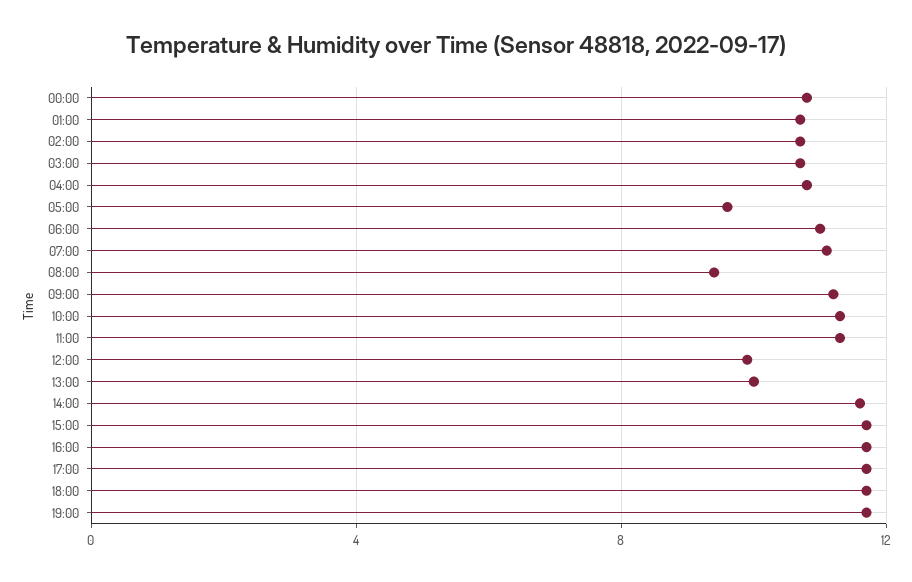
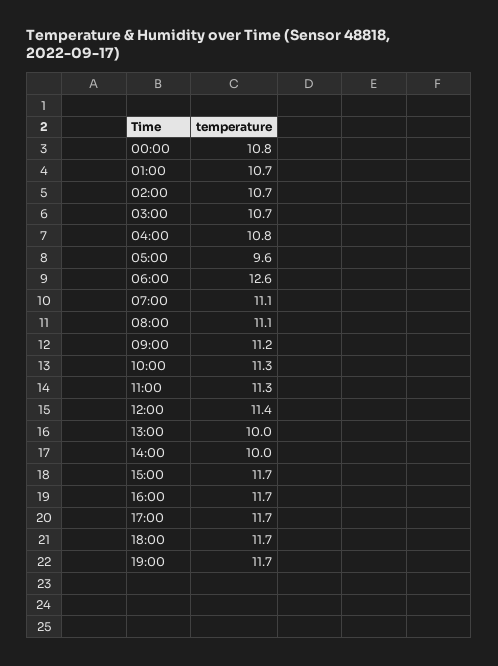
06:00: 11 -> 12.6
08:00: 9.5 -> 11.1
12:00: 10 -> 11.4
14:00: 11.5 -> 10

